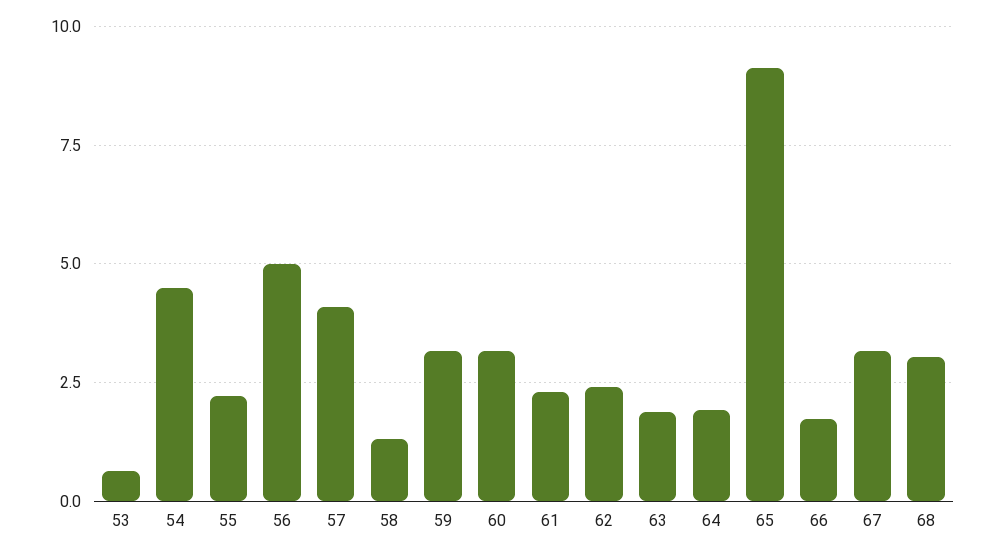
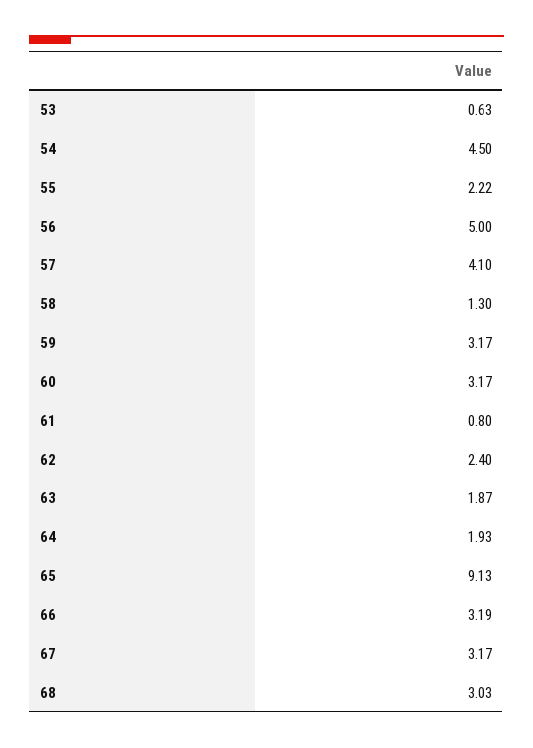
61: 2.25 -> 0.8
66: 1.75 -> 3.19

